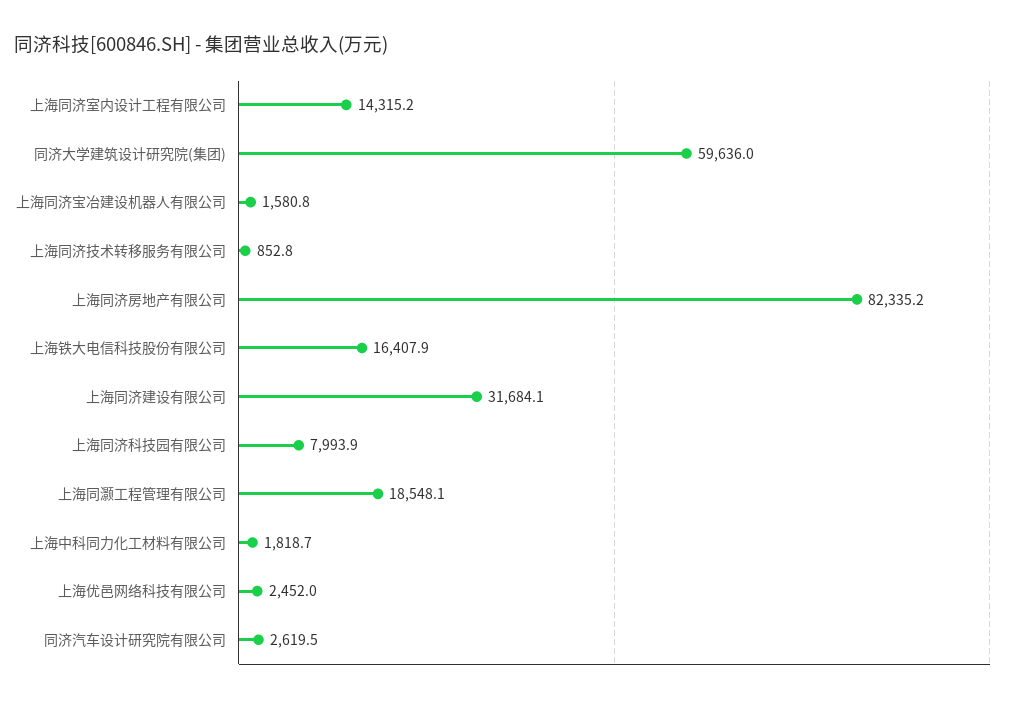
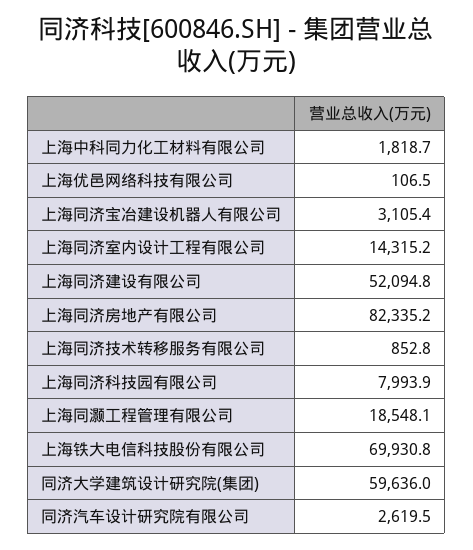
上海同济宝冶建设机器人有限公司: 1580.8 -> 3105.4
上海铁大电信科技股份有限公司: 16407.9 -> 69930.8
上海同济建设有限公司: 31684.1 -> 52094.8
上海优邑网络科技有限公司: 2452 -> 106.5

